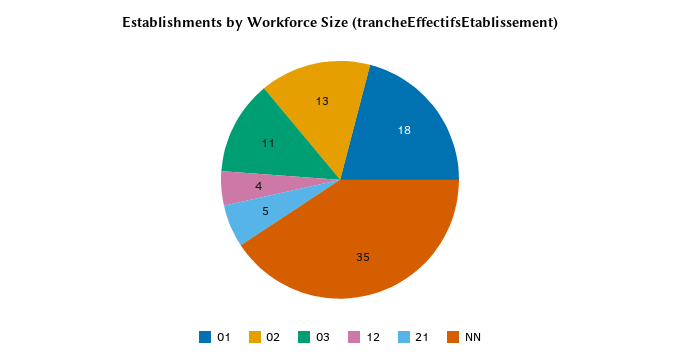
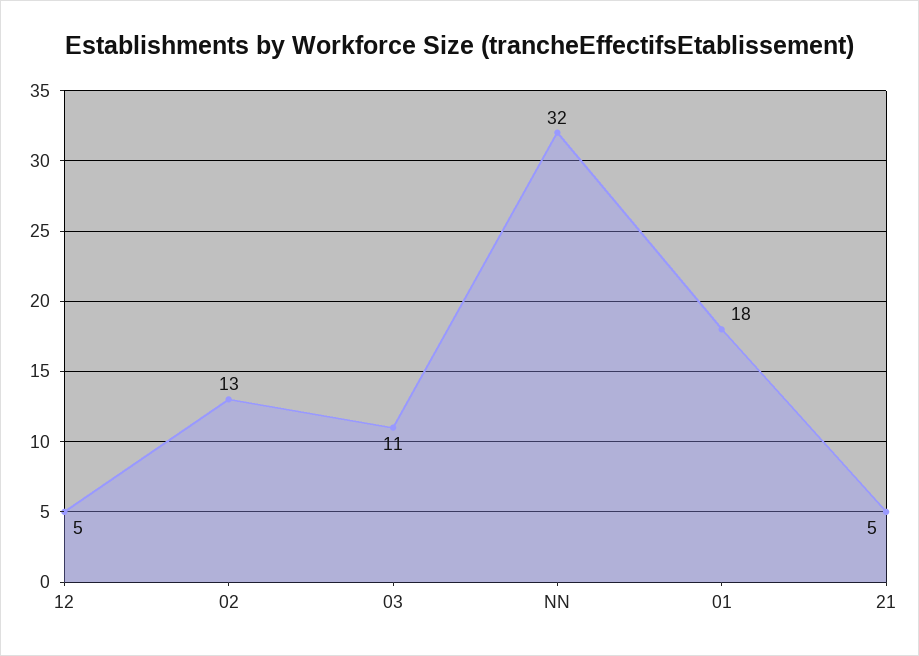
12: 4 -> 5
NN: 35 -> 32

